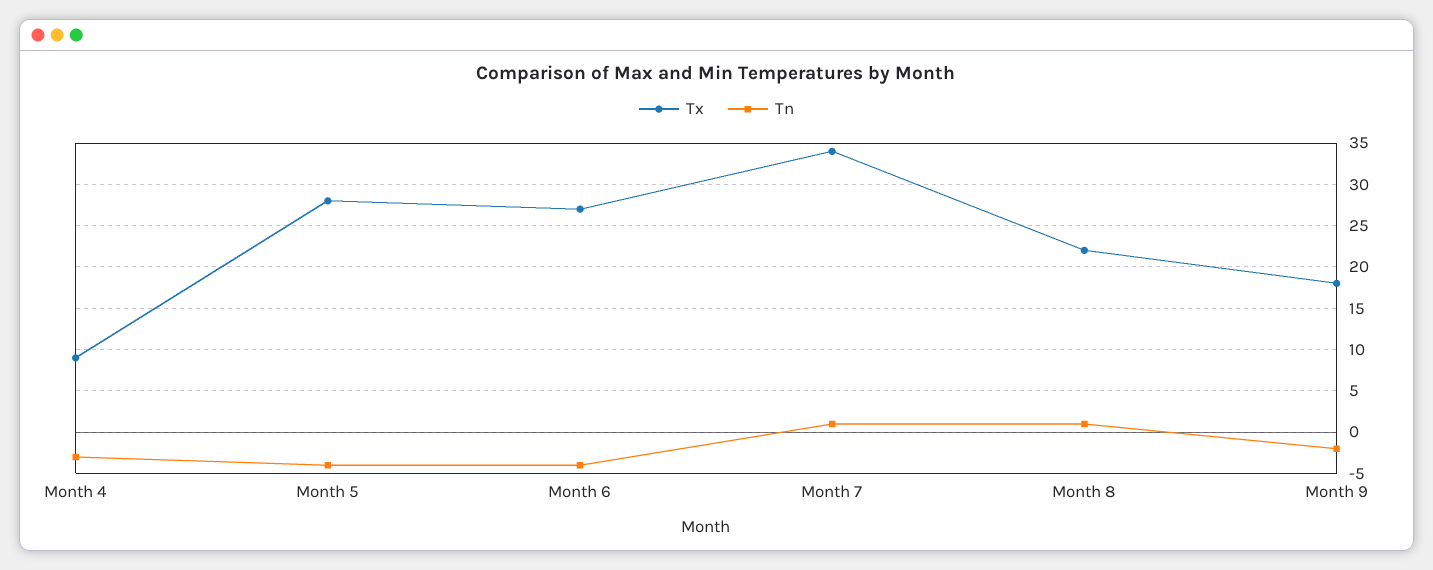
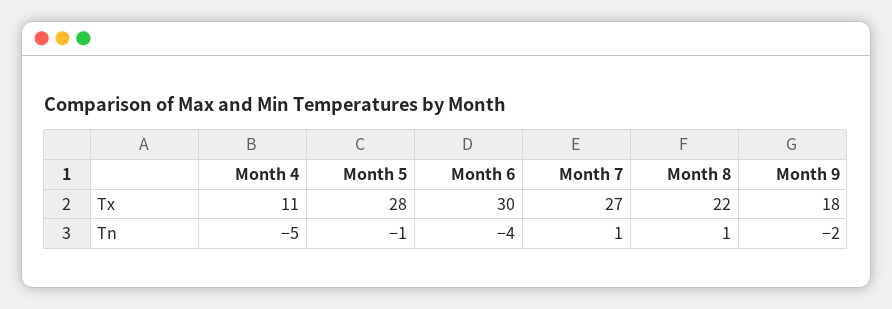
Tx, Month 4: 9 -> 11
Tn, Month 4: -3 -> -5
Tn, Month 5: -4 -> -1
Tx, Month 6: 27 -> 30
Tx, Month 7: 34 -> 27

